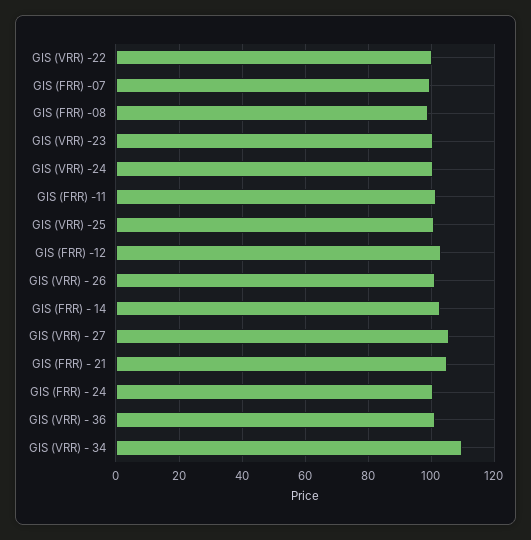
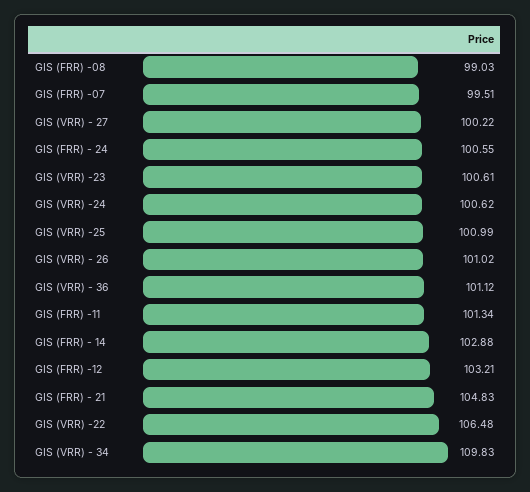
GIS (VRR) -22: 100 -> 106.48
GIS (VRR) - 27: 106 -> 100.22

